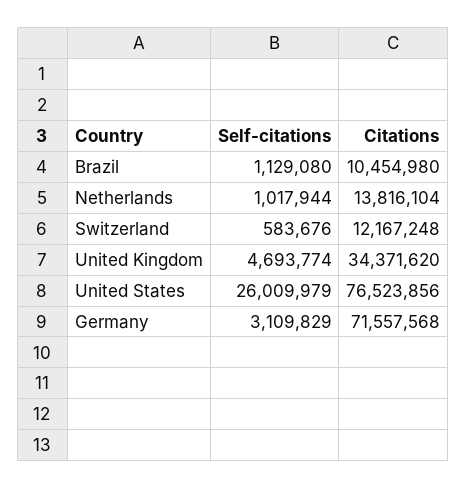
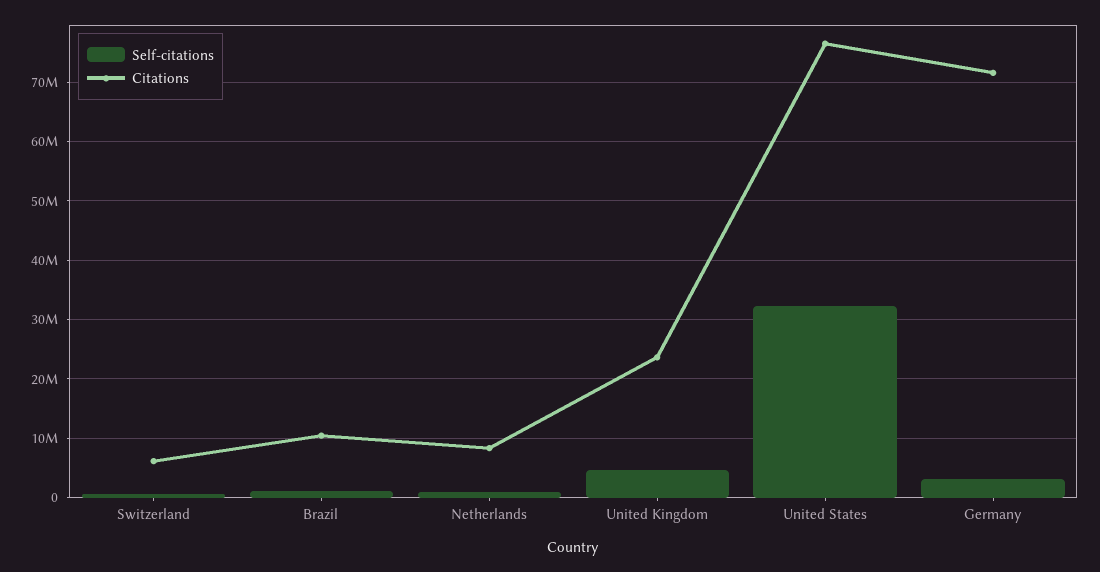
Citations, Netherlands: 13816104 -> 8000000
Citations, Switzerland: 12167248 -> 6000000
Citations, United Kingdom: 34371620 -> 24000000
Self-citations, United States: 26009979 -> 32000000

